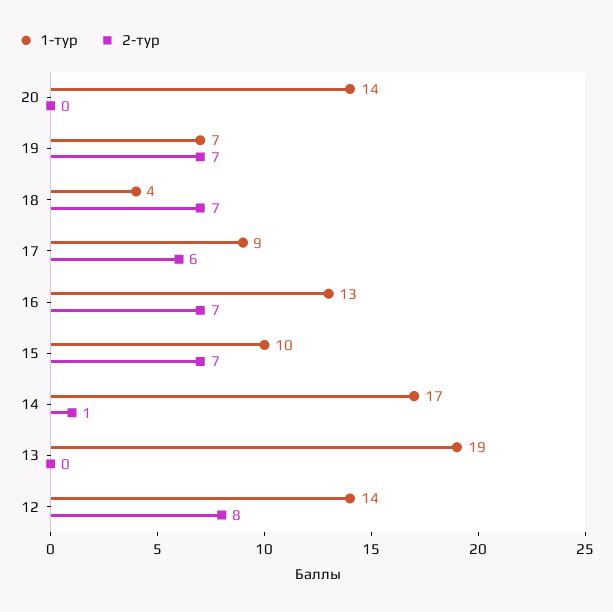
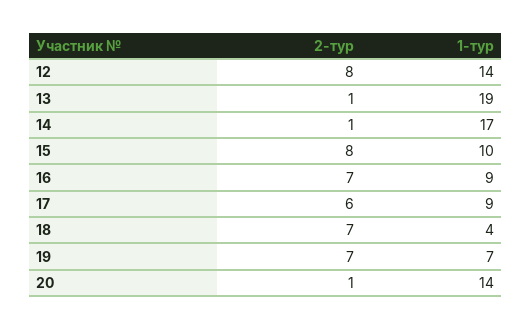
2-тур, 20: 0 -> 1
1-тур, 16: 13 -> 9
2-тур, 15: 7 -> 8
2-тур, 13: 0 -> 1

